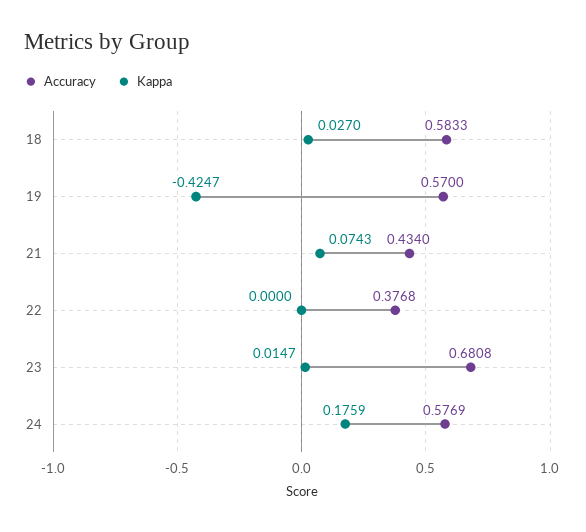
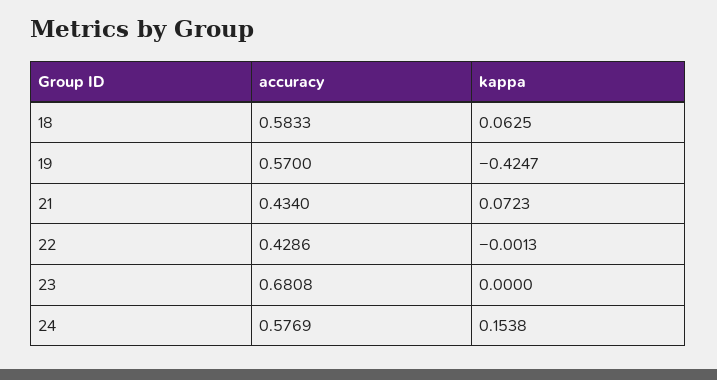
Kappa, 18: 0.027 -> 0.0625
Kappa, 21: 0.0743 -> 0.0723
Accuracy, 22: 0.3768 -> 0.4286
Kappa, 22: 0 -> -0.0013
Kappa, 23: 0.0147 -> 0
Kappa, 24: 0.1759 -> 0.1538

